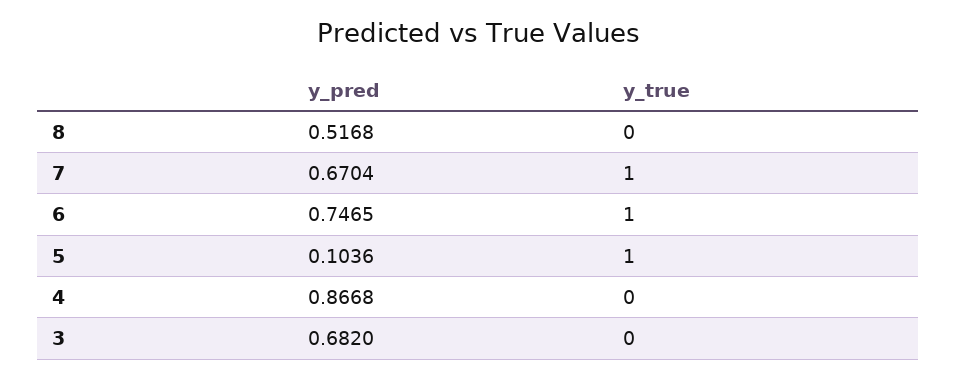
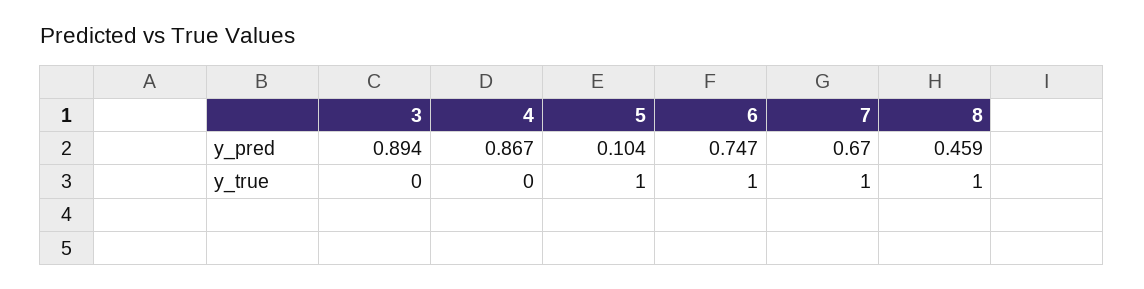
y_pred, 8: 0.5168 -> 0.459
y_true, 8: 0 -> 1
y_pred, 3: 0.682 -> 0.894

